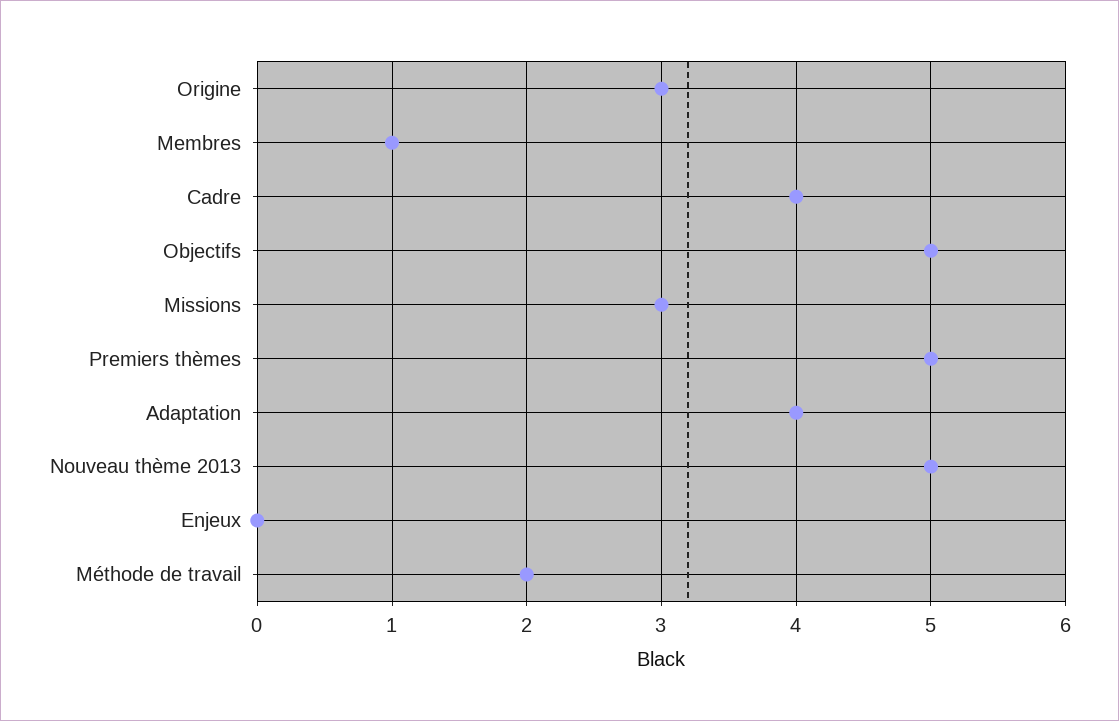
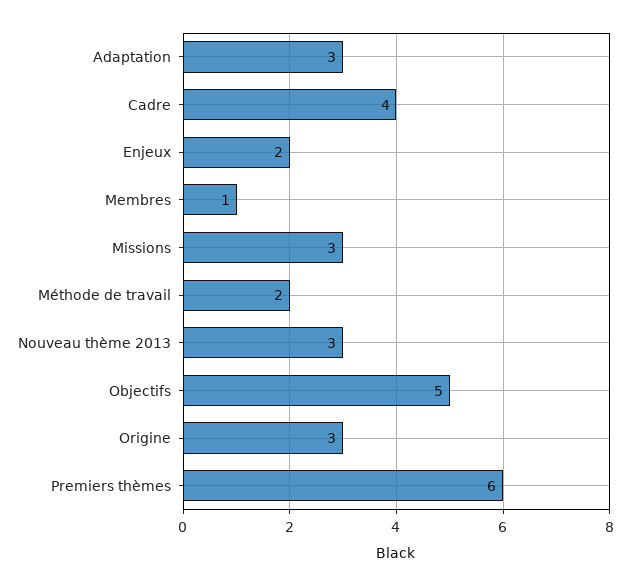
Premiers thèmes: 5 -> 6
Adaptation: 4 -> 3
Nouveau thème 2013: 5 -> 3
Enjeux: 0 -> 2

